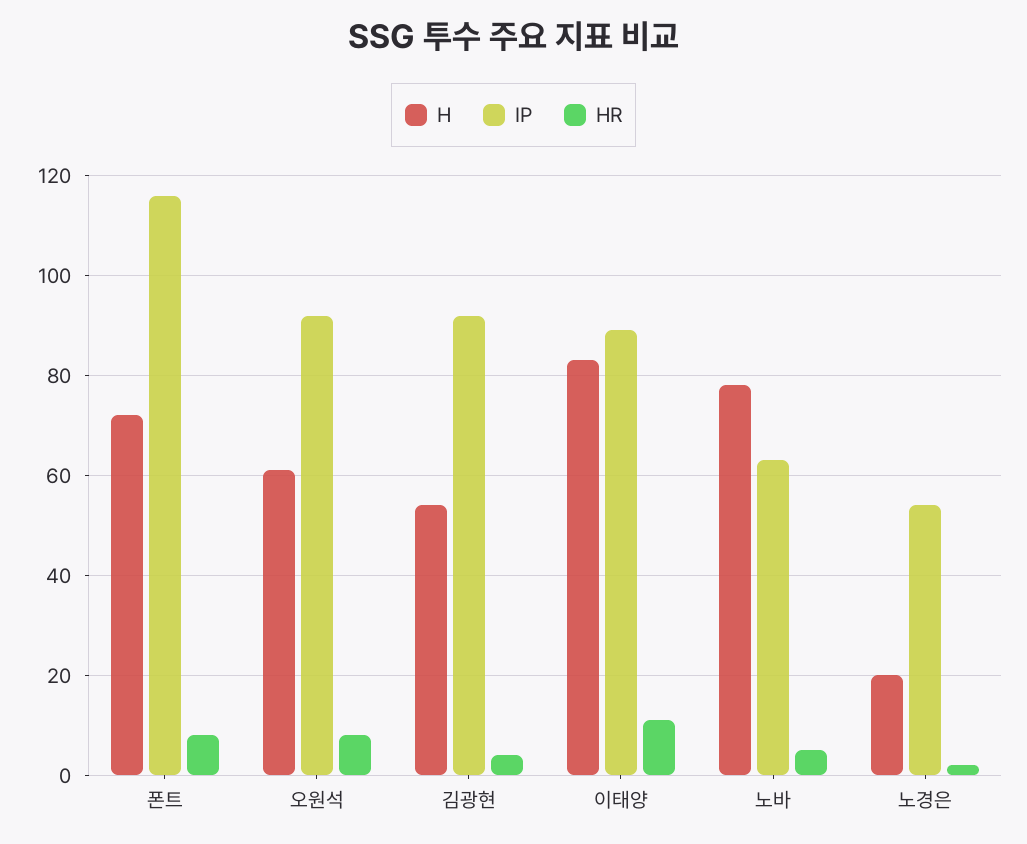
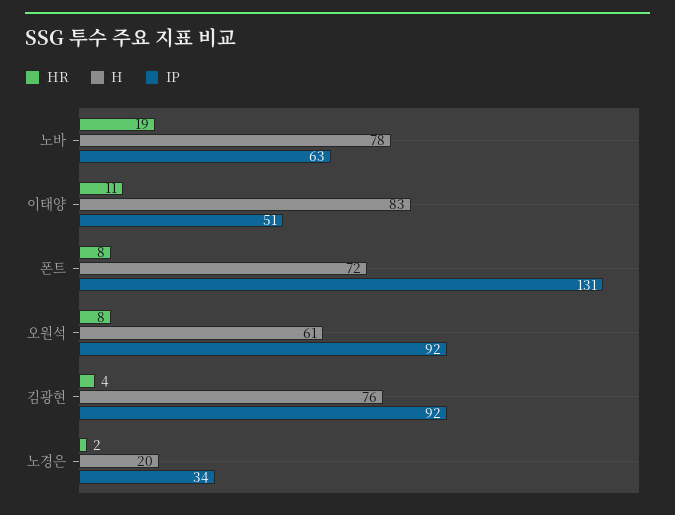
IP, 폰트: 115 -> 131
H, 김광현: 55 -> 76
IP, 이태양: 90 -> 51
HR, 노바: 5 -> 19
IP, 노경은: 55 -> 34

